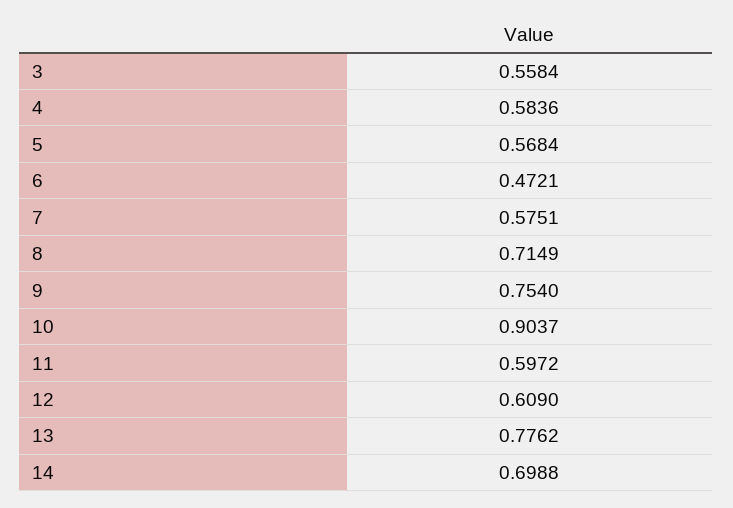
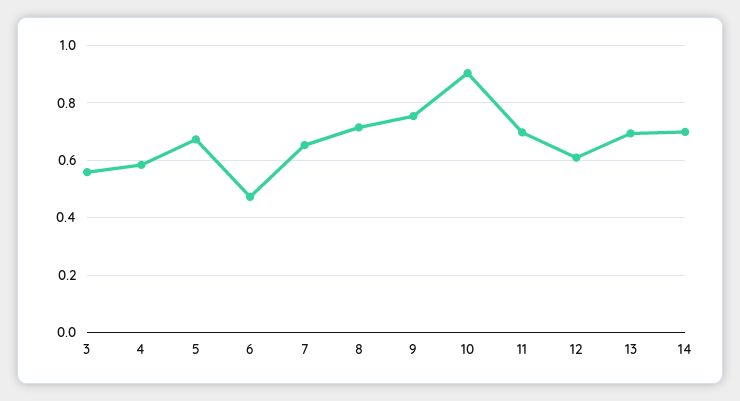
5: 0.5684 -> 0.675
7: 0.5751 -> 0.65
11: 0.5972 -> 0.7
13: 0.7762 -> 0.7

